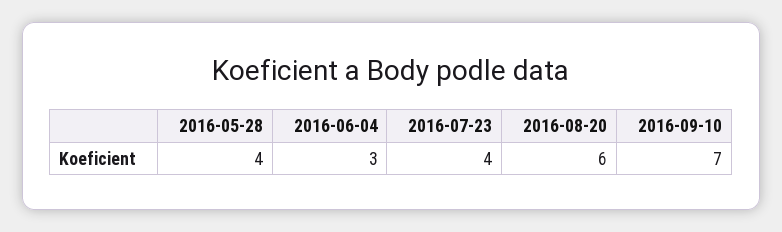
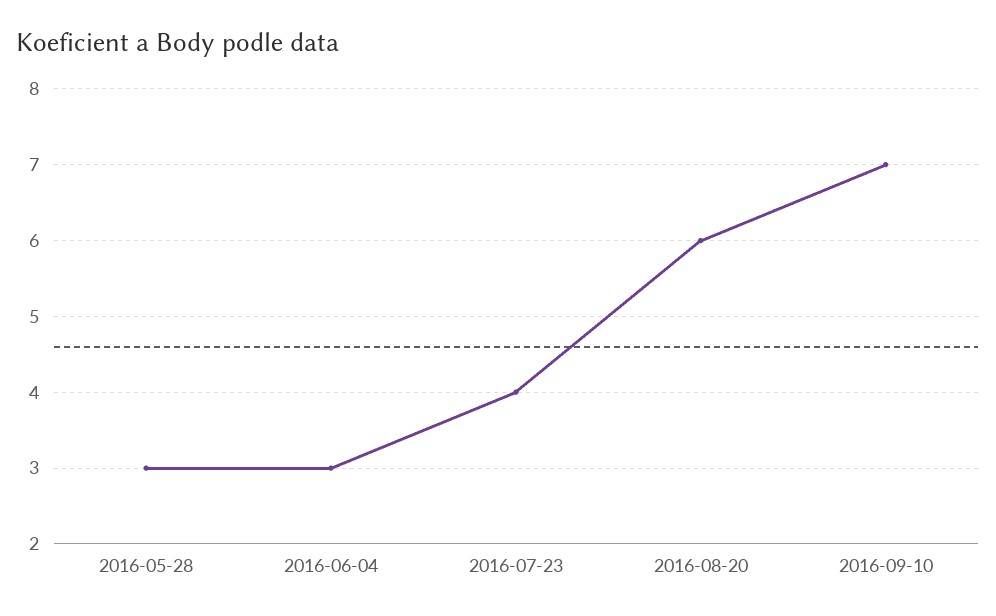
2016-05-28: 4 -> 3

